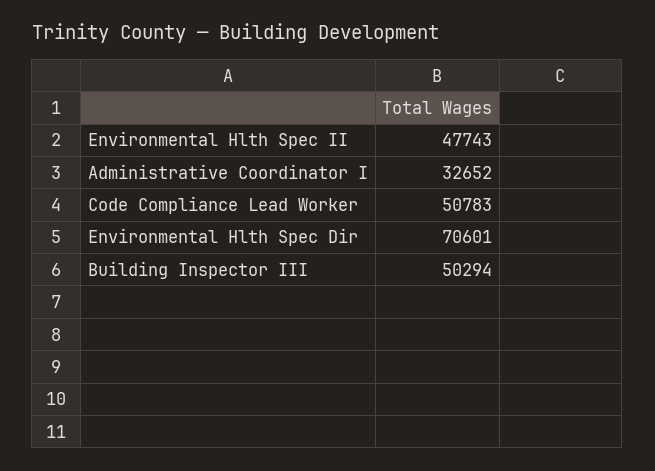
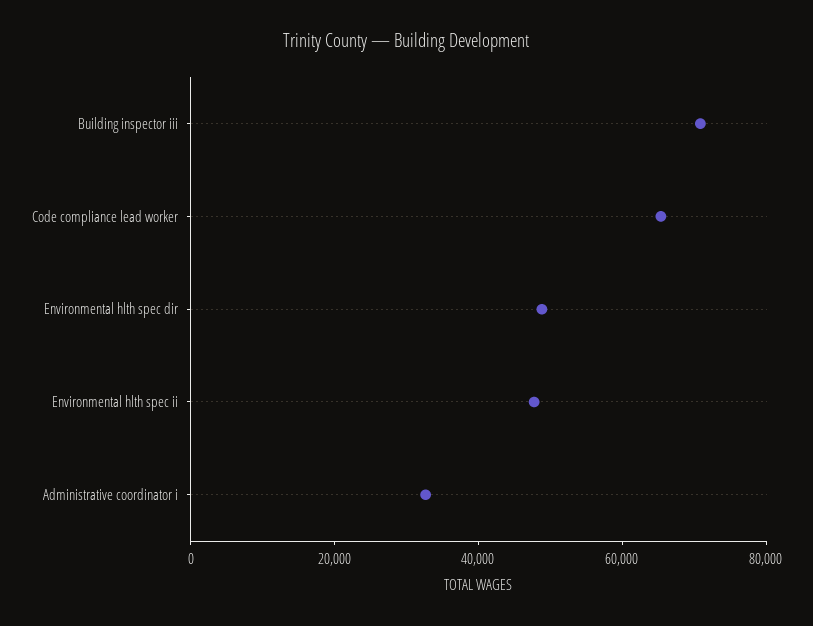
Code Compliance Lead Worker: 50783 -> 65000
Environmental Hlth Spec Dir: 70601 -> 50000
Building Inspector III: 50294 -> 70000

